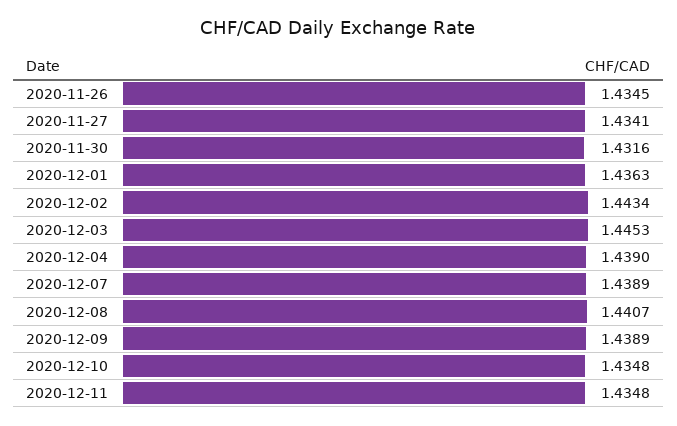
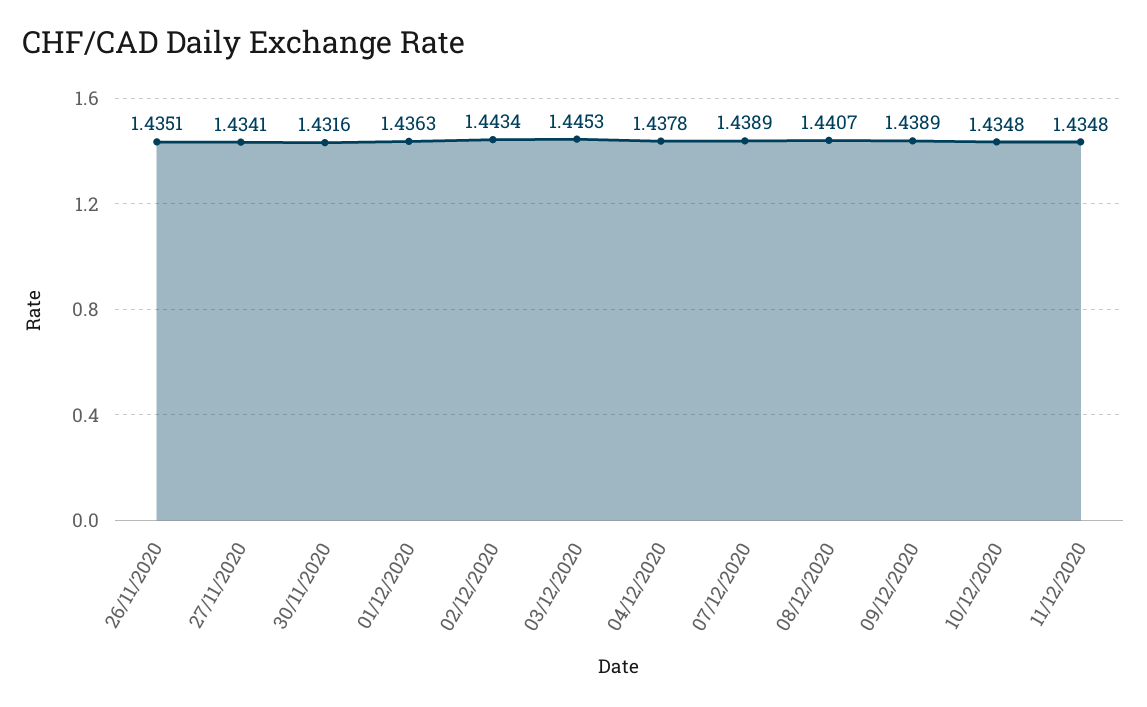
2020-11-26: 1.4345 -> 1.4351
2020-12-04: 1.439 -> 1.4378

